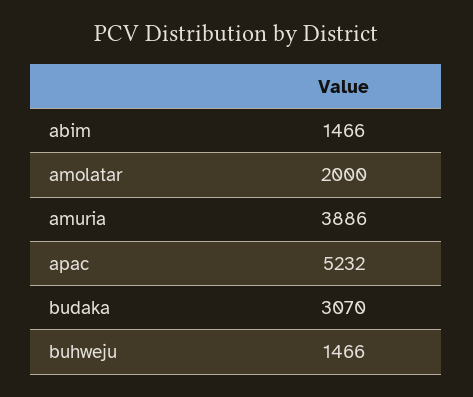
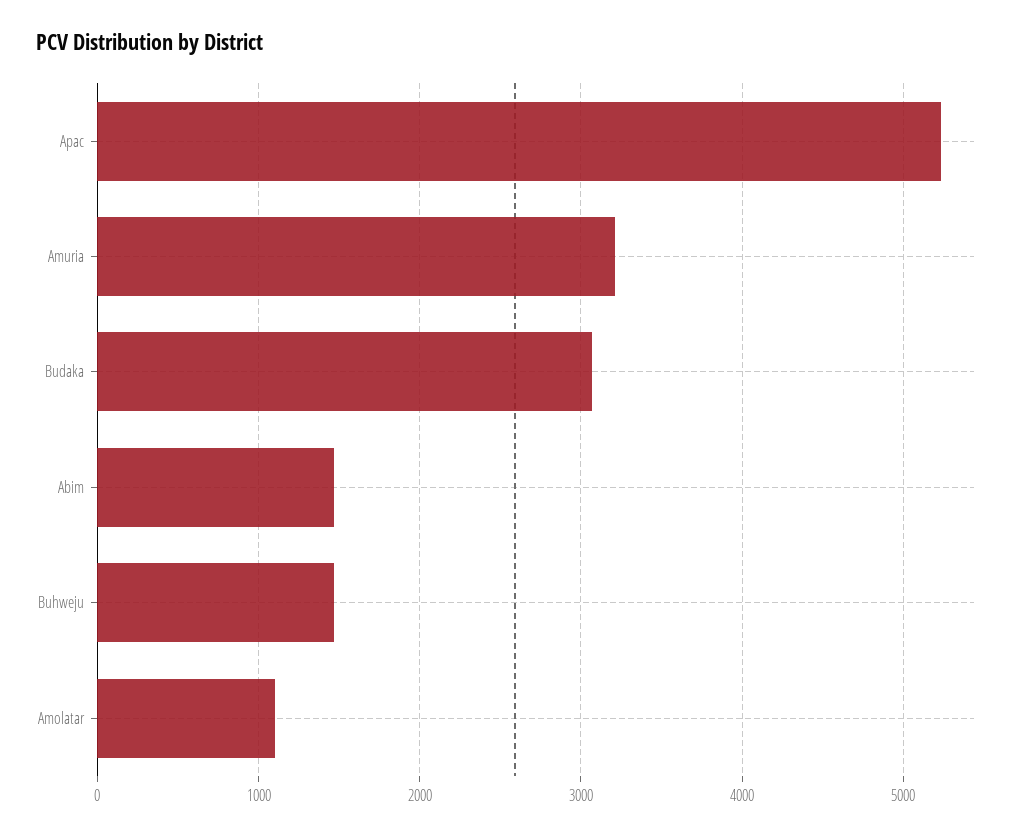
amolatar: 2000 -> 1100
amuria: 3886 -> 3200

